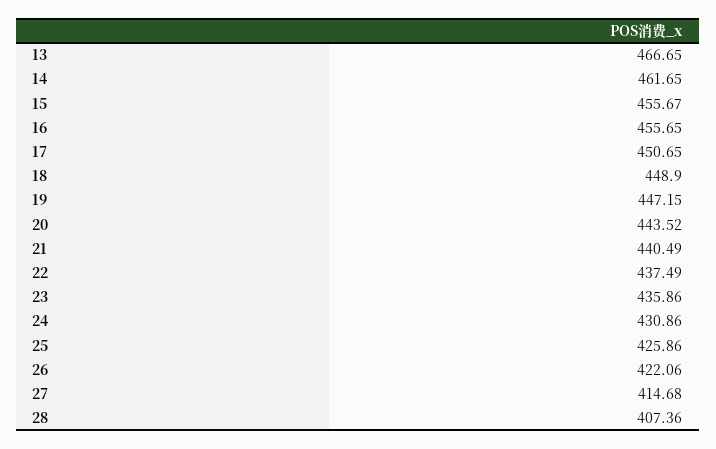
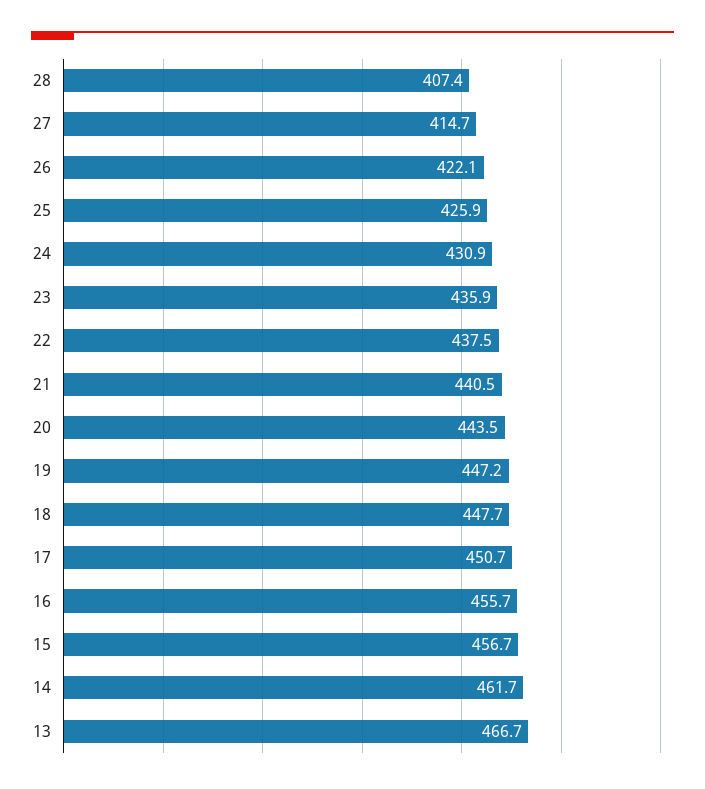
15: 455.67 -> 456.7
18: 448.9 -> 447.7

